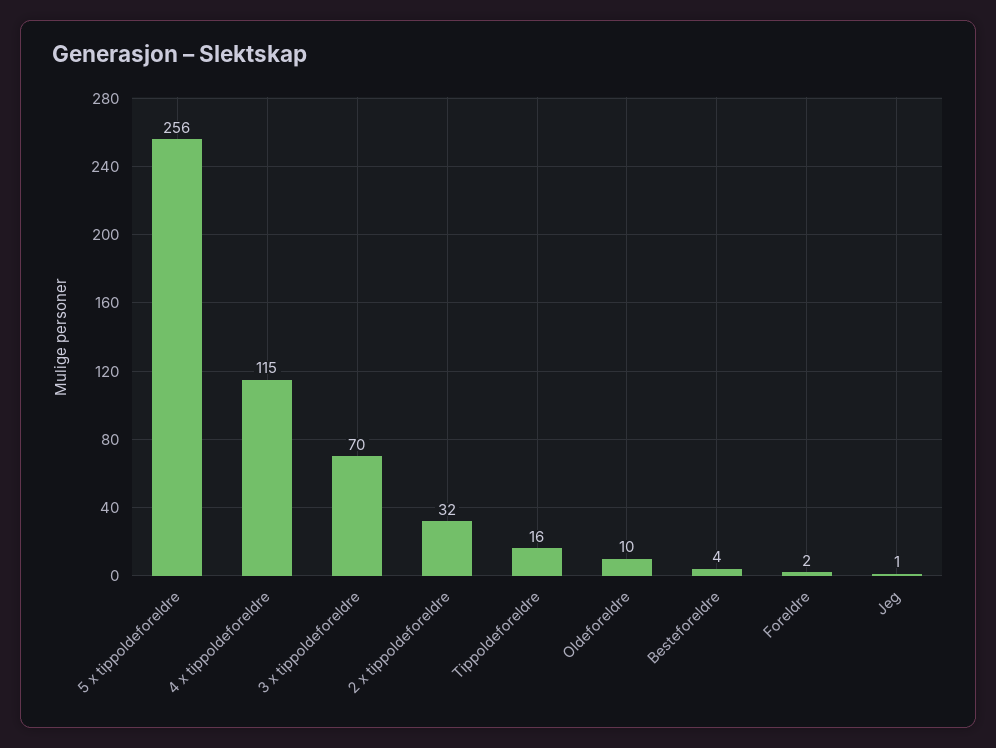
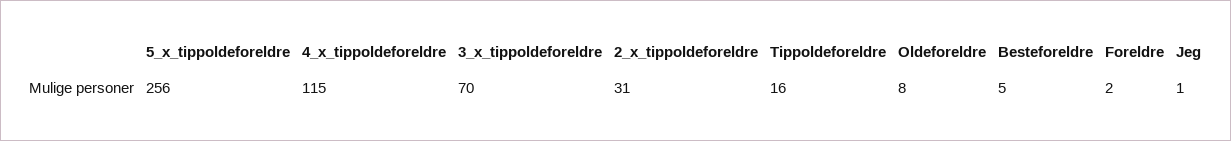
2 x tippoldeforeldre: 32 -> 31
Oldeforeldre: 10 -> 8
Besteforeldre: 4 -> 5

